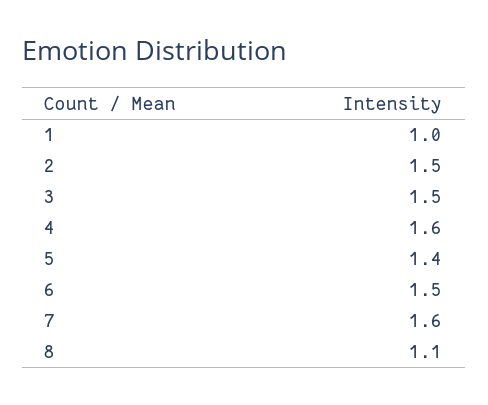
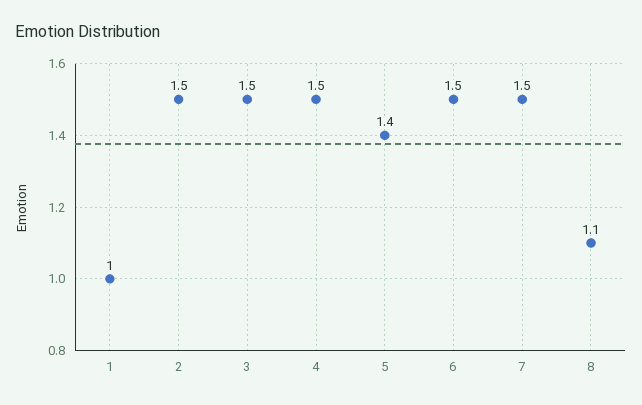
4: 1.6 -> 1.5
7: 1.6 -> 1.5

